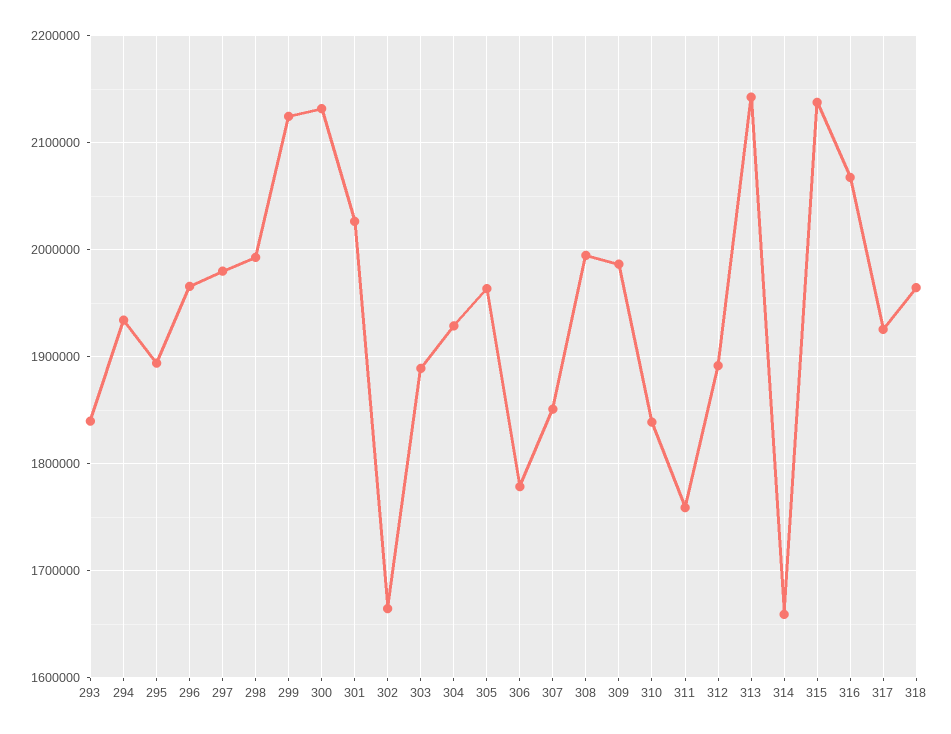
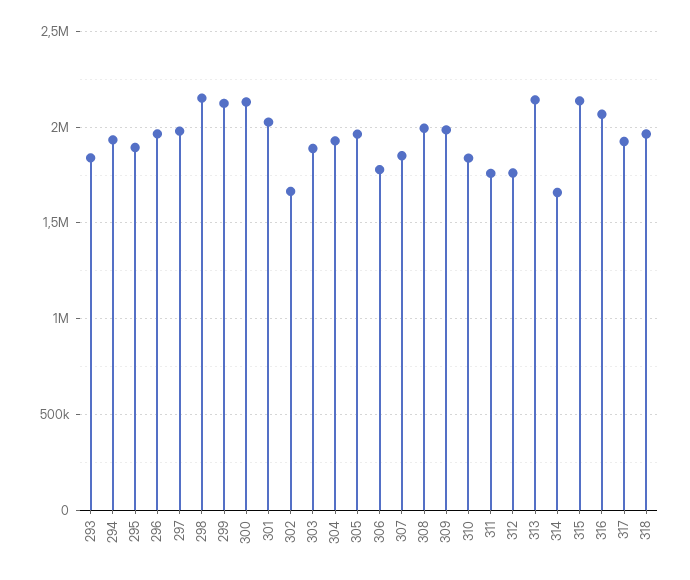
298: 1990000 -> 2150000
312: 1890000 -> 1750000

